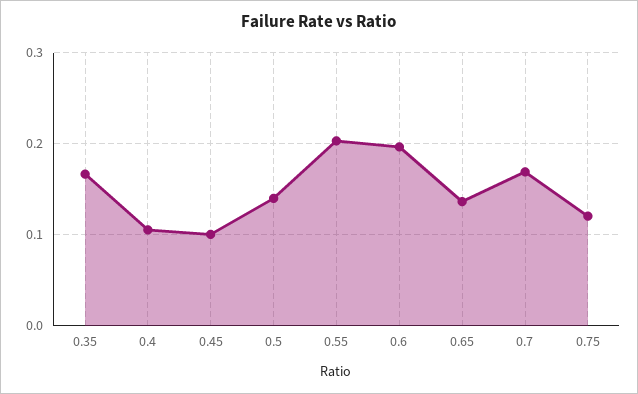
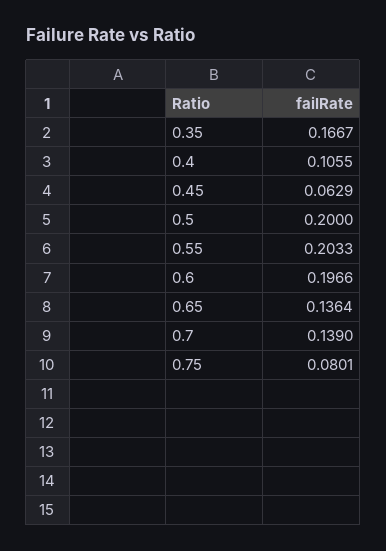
0.45: 0.1 -> 0.0629
0.5: 0.14 -> 0.2
0.7: 0.17 -> 0.139
0.75: 0.12 -> 0.0801

